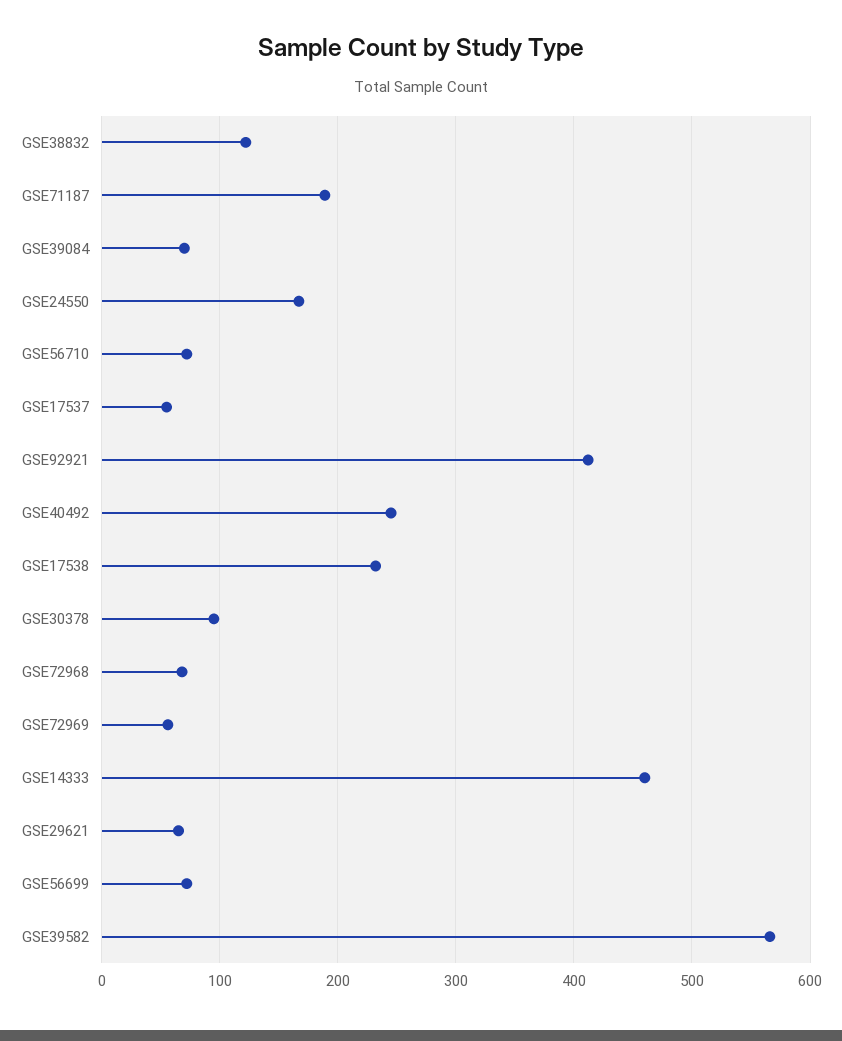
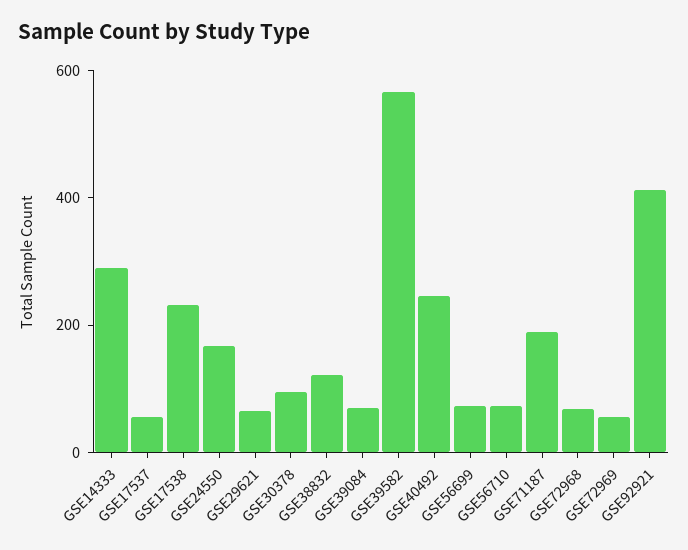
GSE14333: 460 -> 300

